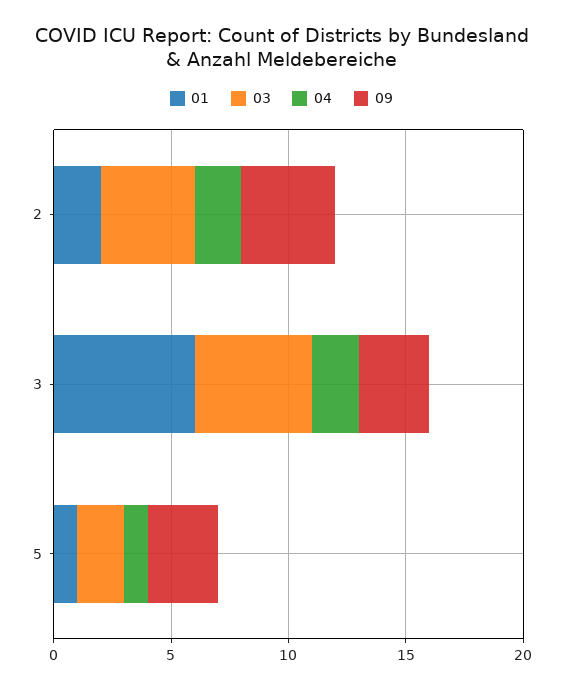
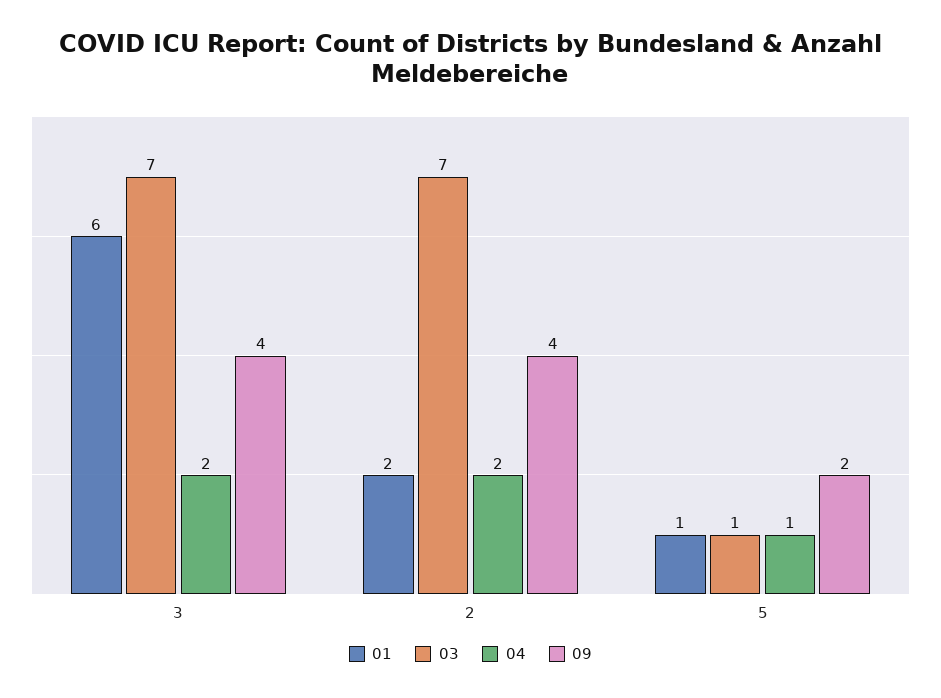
03, 2: 4 -> 7
03, 3: 5 -> 7
09, 3: 3 -> 4
03, 5: 2 -> 1
09, 5: 3 -> 2

